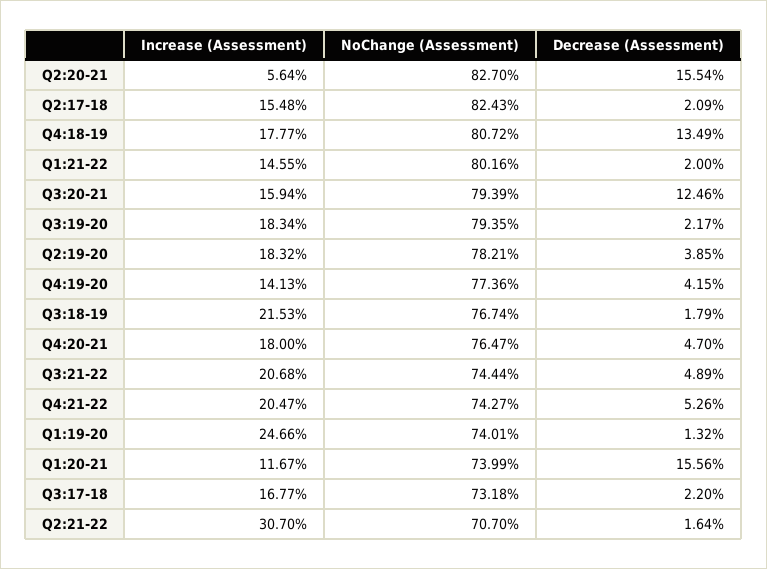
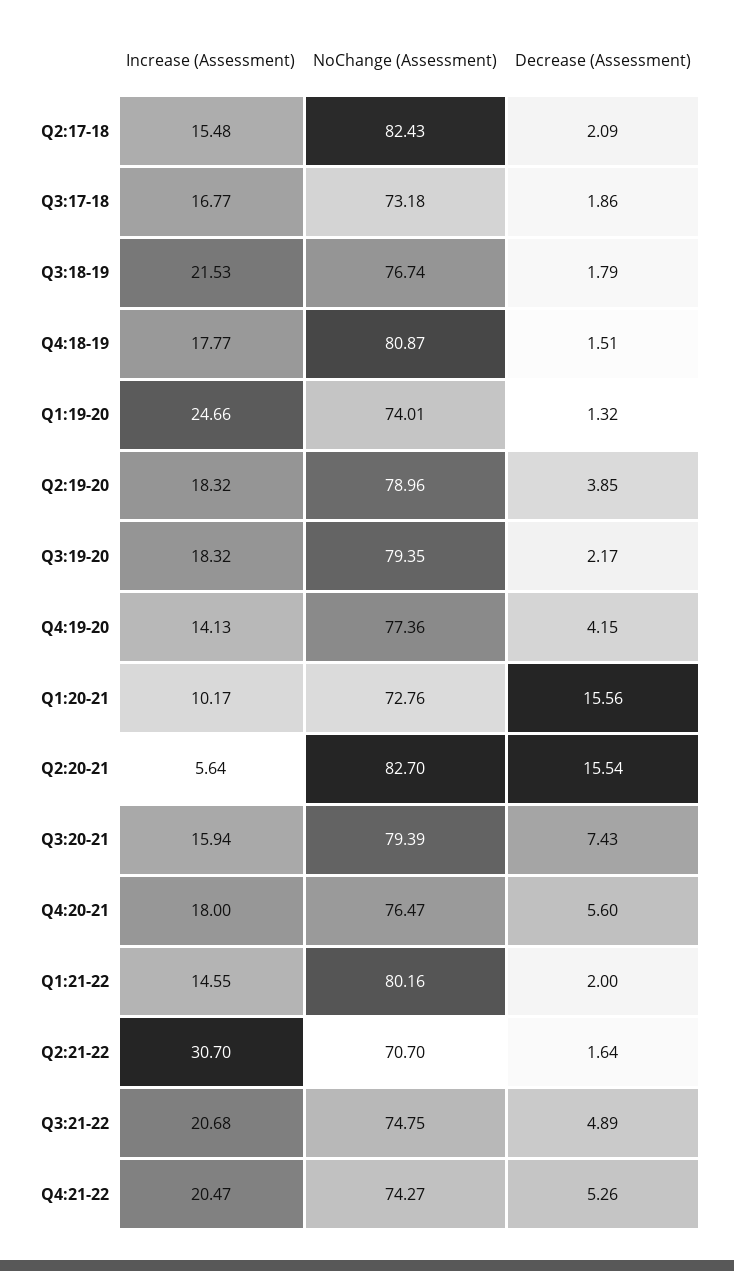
NoChange (Assessment), Q4:18-19: 80.72 -> 80.87
Decrease (Assessment), Q4:18-19: 13.49 -> 1.51
Decrease (Assessment), Q3:20-21: 12.46 -> 7.43
Increase (Assessment), Q3:19-20: 18.34 -> 18.32
NoChange (Assessment), Q2:19-20: 78.21 -> 78.96
Decrease (Assessment), Q4:20-21: 4.7 -> 5.6
NoChange (Assessment), Q3:21-22: 74.44 -> 74.75
Increase (Assessment), Q1:20-21: 11.67 -> 10.17
NoChange (Assessment), Q1:20-21: 73.99 -> 72.76
Decrease (Assessment), Q3:17-18: 2.2 -> 1.86

